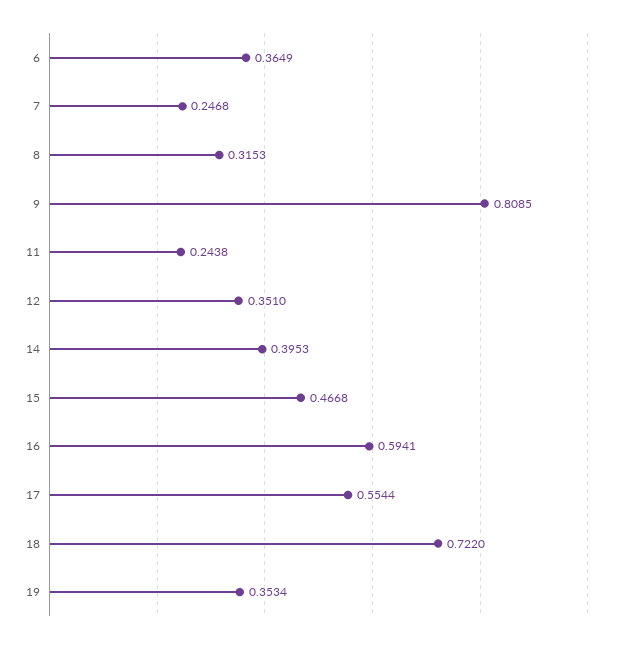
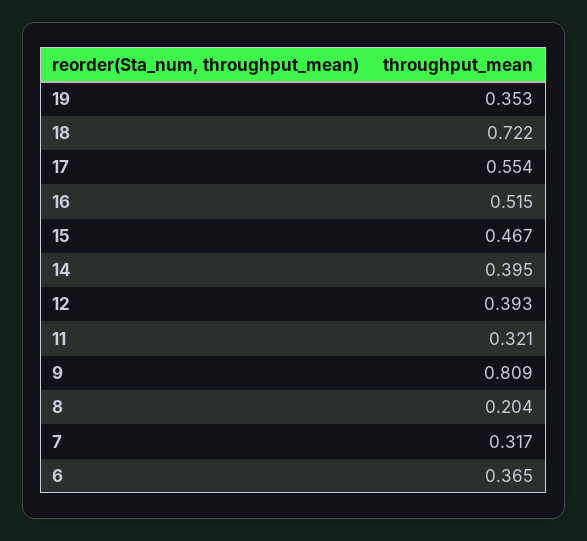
7: 0.2468 -> 0.317
8: 0.3153 -> 0.204
11: 0.2438 -> 0.321
12: 0.351 -> 0.393
16: 0.5941 -> 0.515

